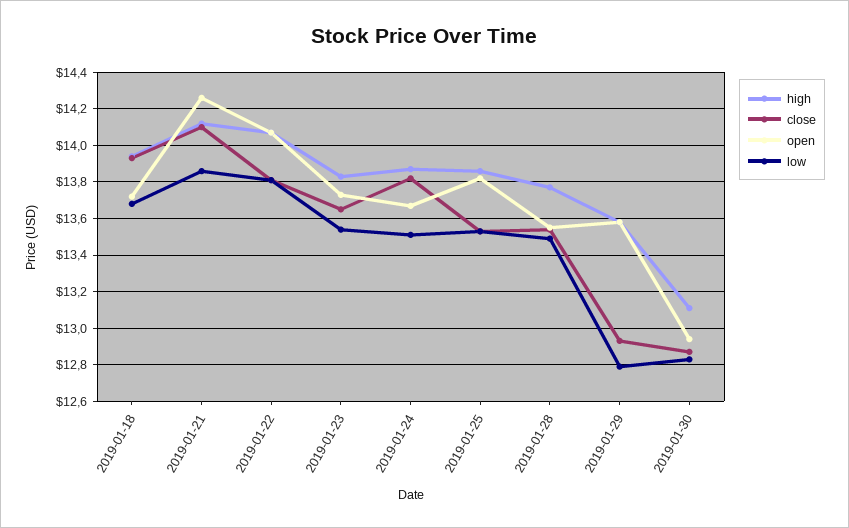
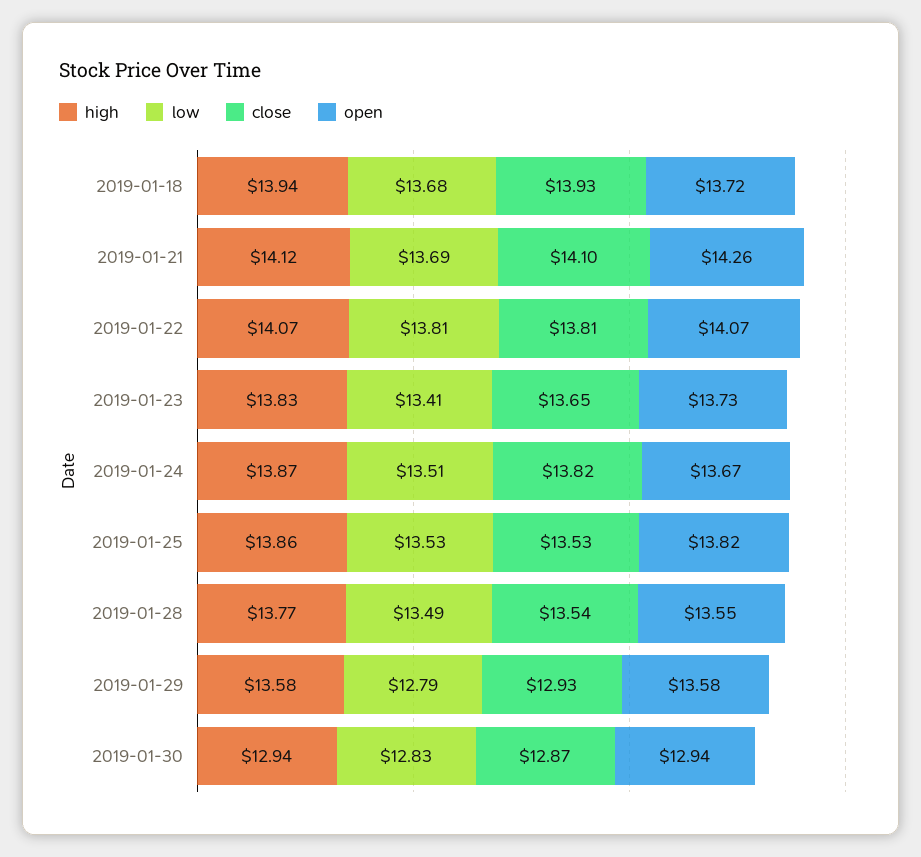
low, 2019-01-21: 13.85 -> 13.69
low, 2019-01-23: 13.55 -> 13.41
high, 2019-01-30: 13.1 -> 12.94

